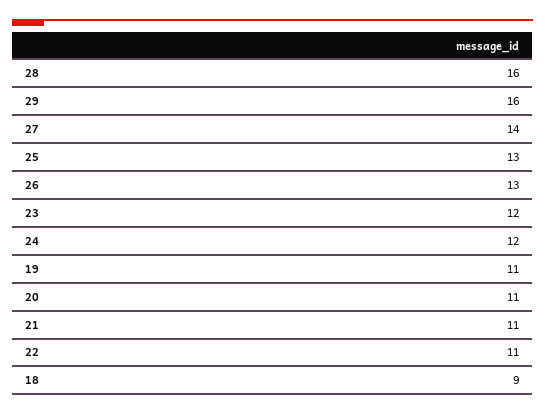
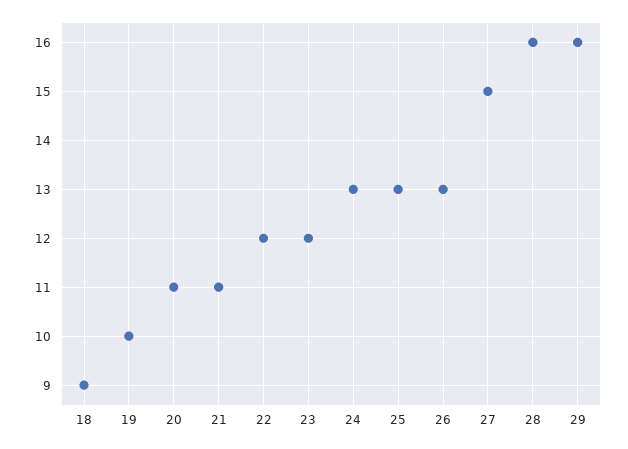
27: 14 -> 15
24: 12 -> 13
19: 11 -> 10
22: 11 -> 12

